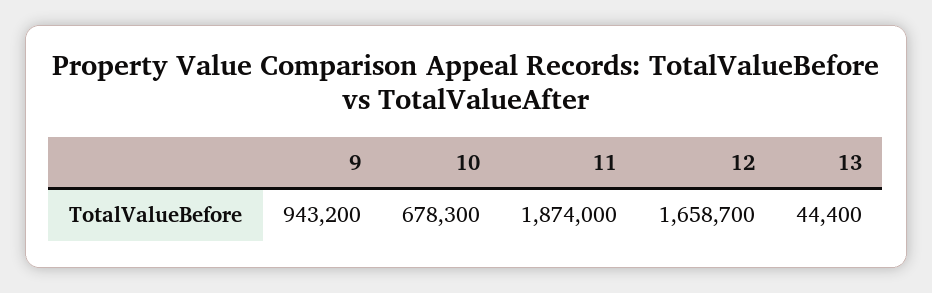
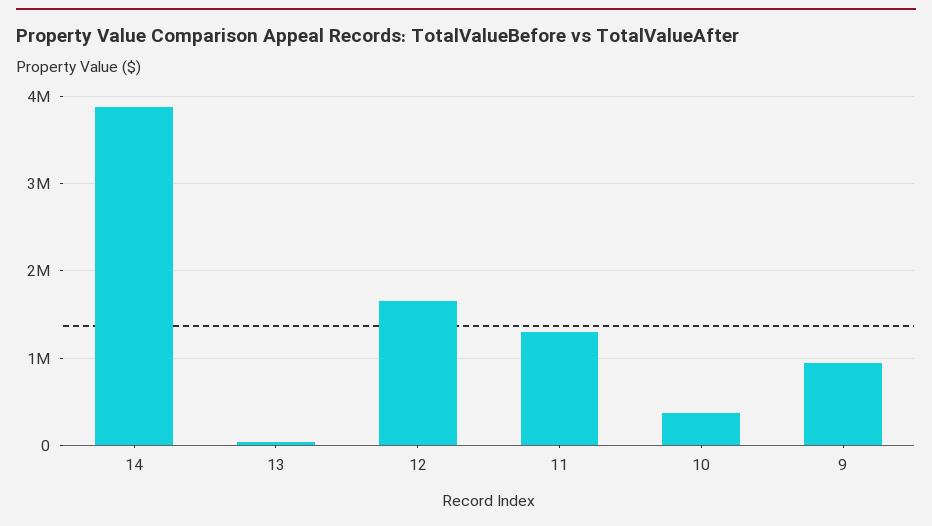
10: 678300 -> 400000
11: 1874000 -> 1300000
14: none -> 3900000

